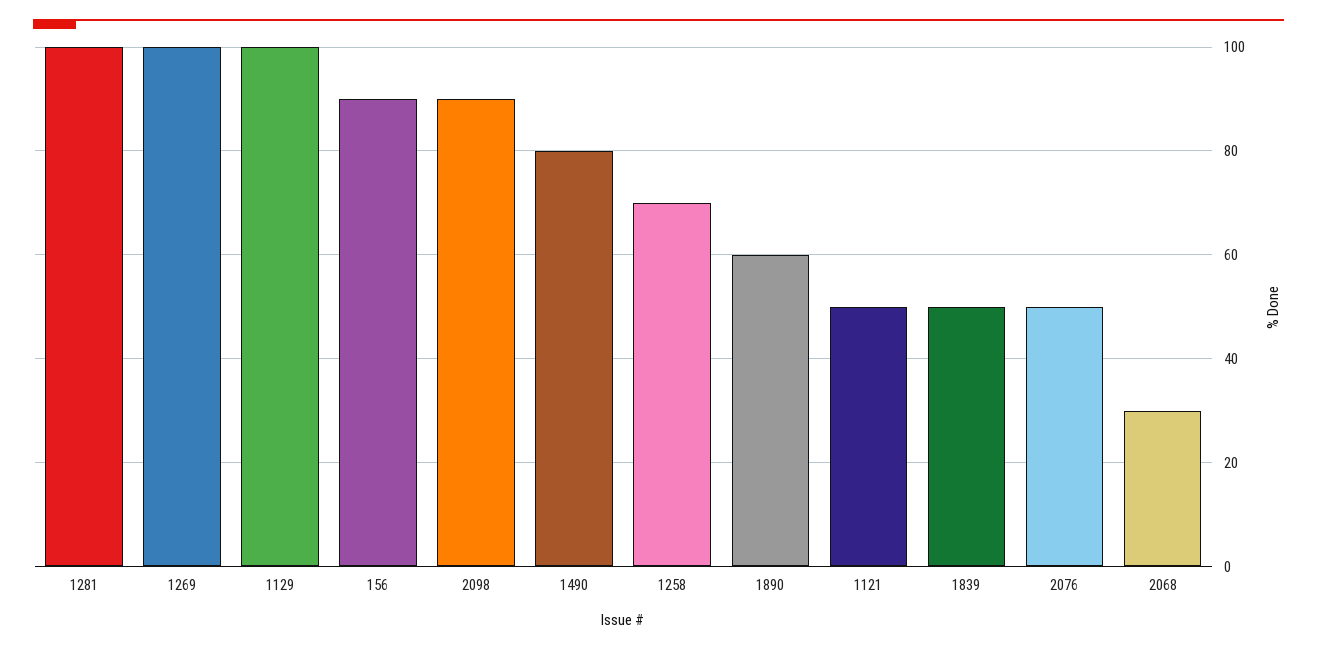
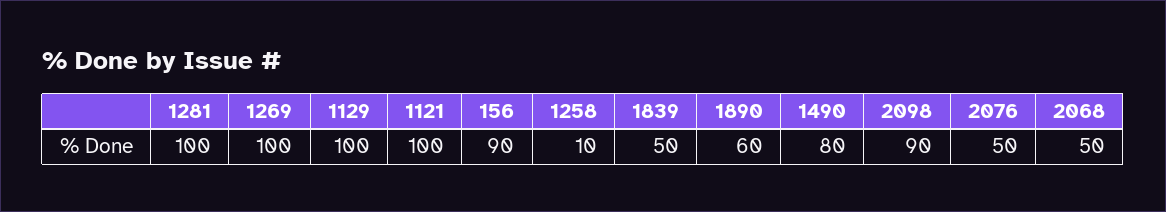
1258: 70 -> 10
1121: 50 -> 100
2068: 30 -> 50

